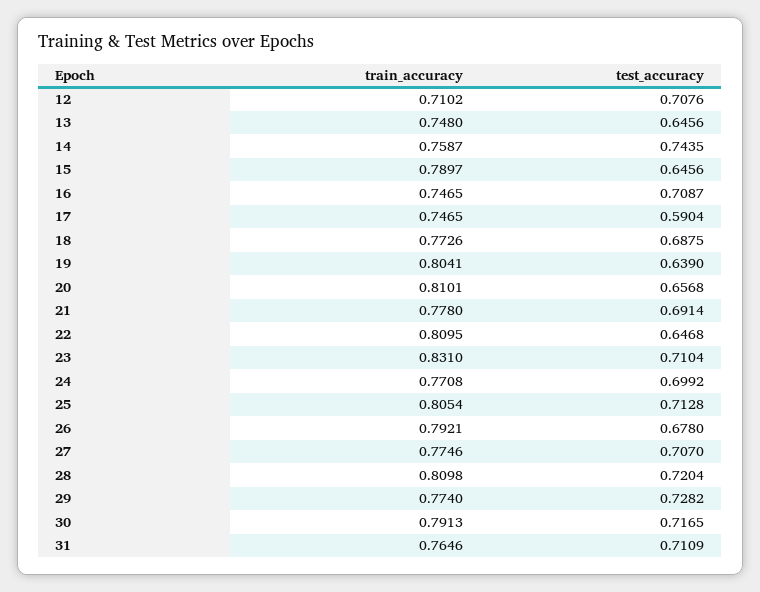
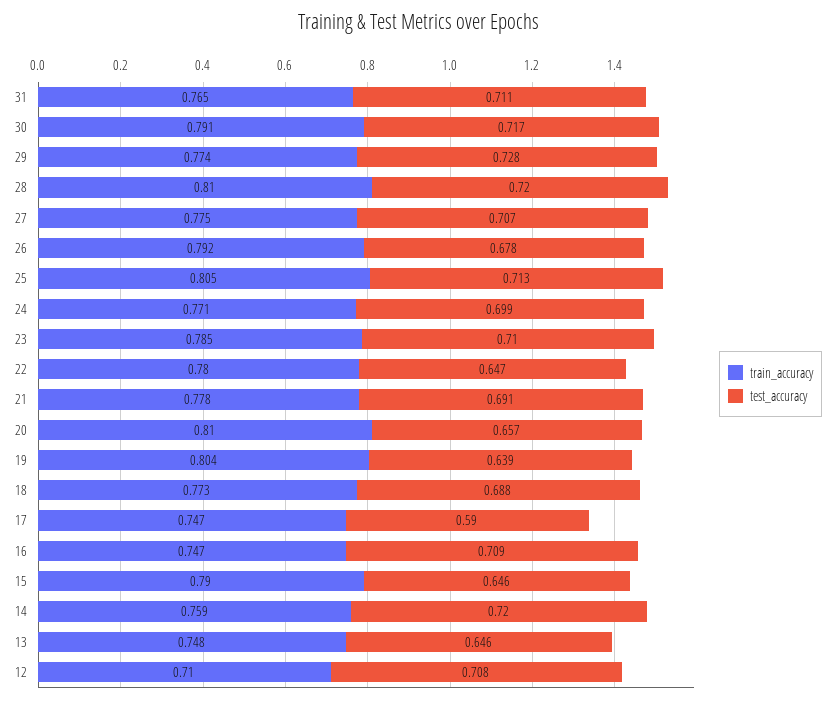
test_accuracy, 14: 0.7435 -> 0.72
train_accuracy, 22: 0.8095 -> 0.78
train_accuracy, 23: 0.831 -> 0.785

